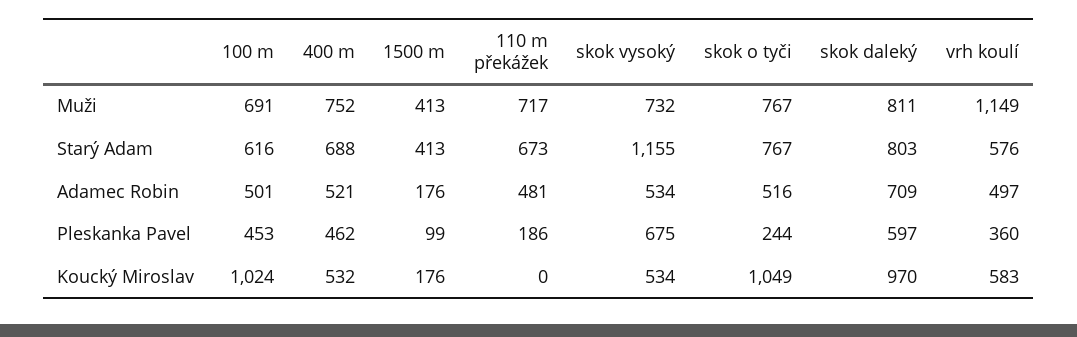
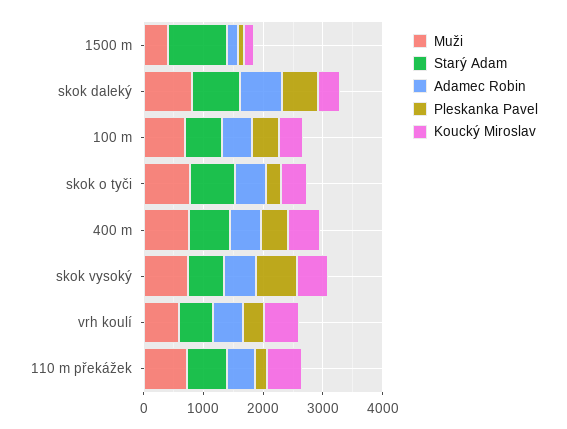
Muži, vrh koulí: 1149 -> 600
Starý Adam, 1500 m: 413 -> 1000
Starý Adam, skok vysoký: 1155 -> 600
Koucký Miroslav, 100 m: 1024 -> 400
Koucký Miroslav, 110 m překážek: 0 -> 600
Koucký Miroslav, skok o tyči: 1049 -> 400
Koucký Miroslav, skok daleký: 970 -> 400

